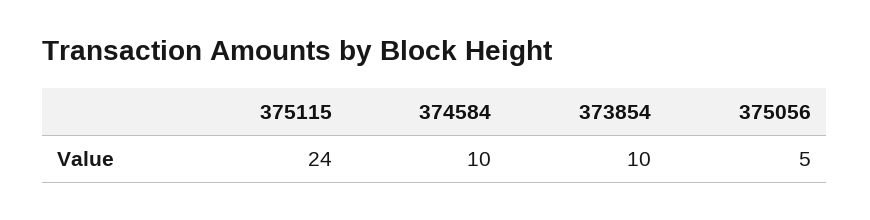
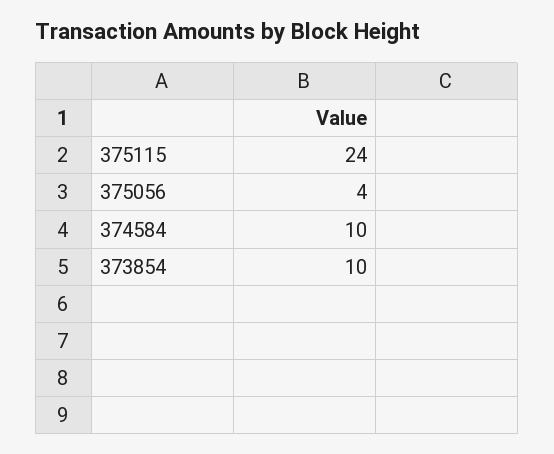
375056: 5 -> 4

